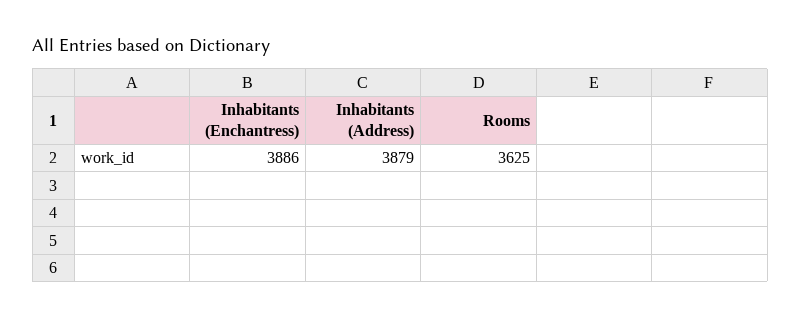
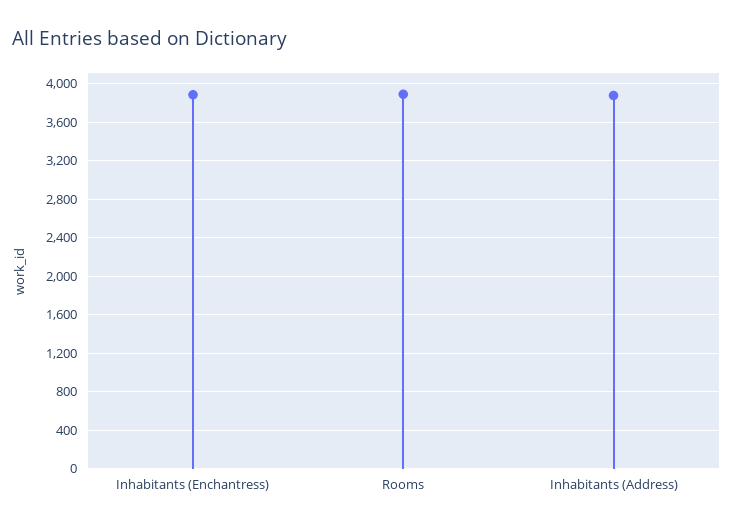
Rooms: 3625 -> 3900

